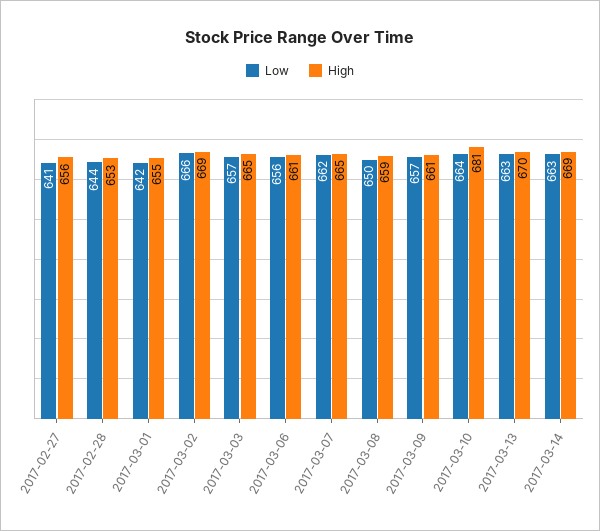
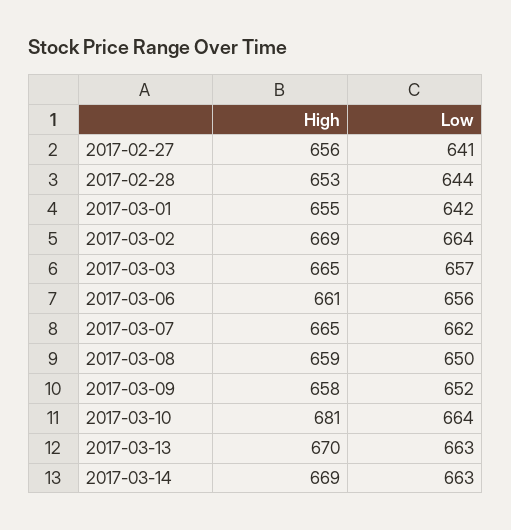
Low, 2017-03-02: 666 -> 664
Low, 2017-03-09: 657 -> 652
High, 2017-03-09: 661 -> 658

